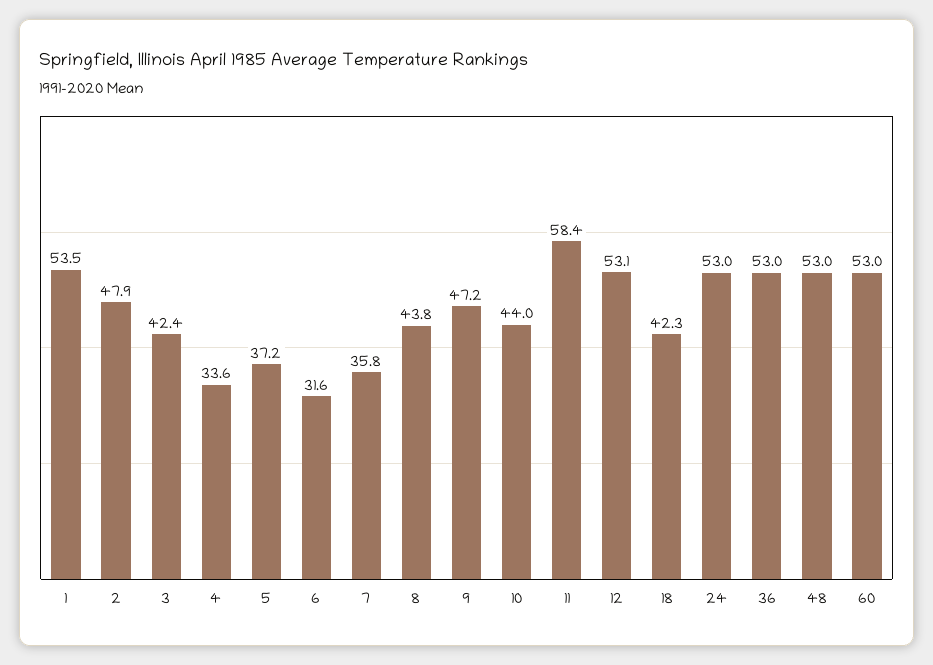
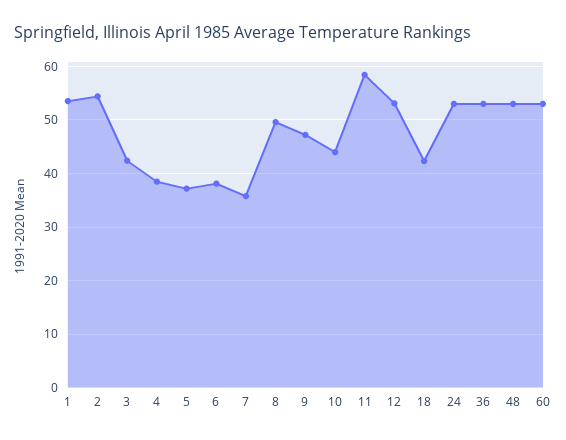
2: 47.9 -> 54
4: 33.6 -> 38
6: 31.6 -> 38
8: 43.8 -> 50

